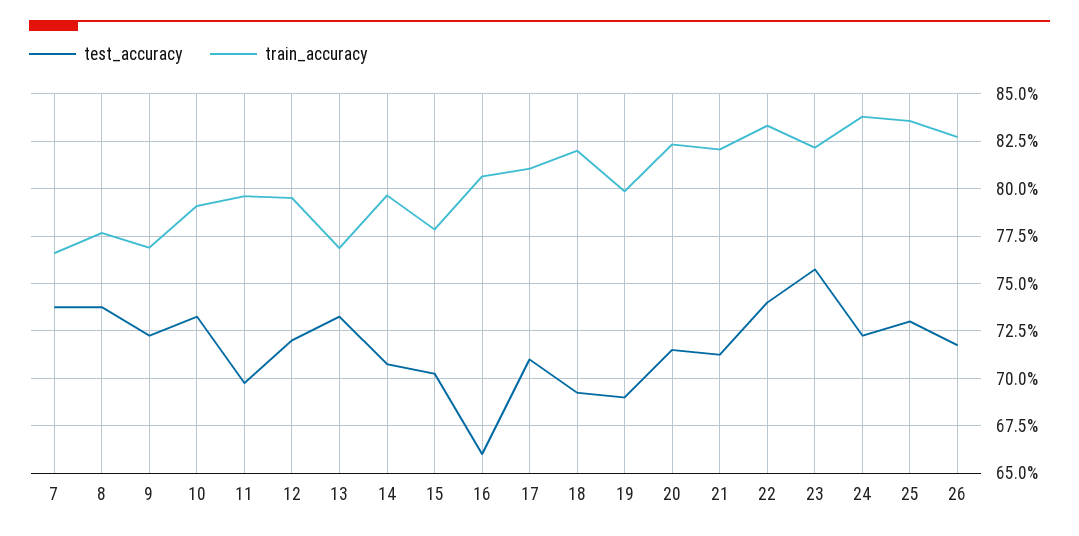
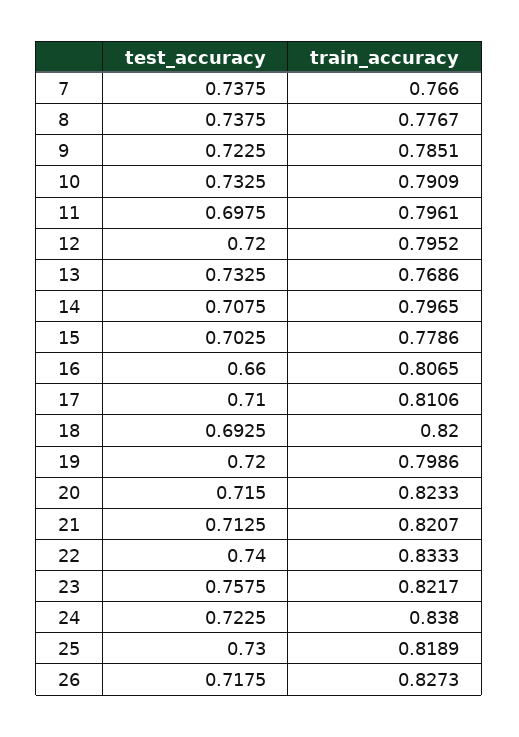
train_accuracy, 9: 0.77 -> 0.7851
test_accuracy, 19: 0.69 -> 0.72
train_accuracy, 25: 0.835 -> 0.8189

